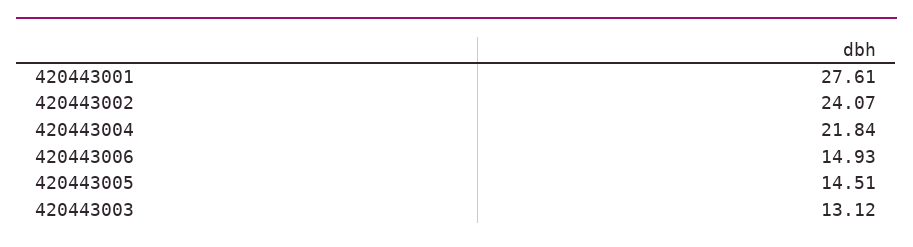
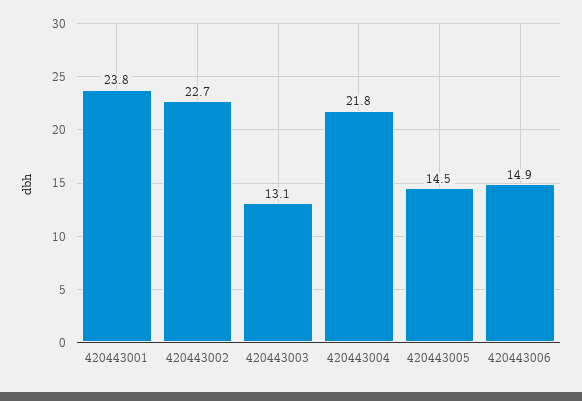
420443001: 27.61 -> 23.8
420443002: 24.07 -> 22.7

